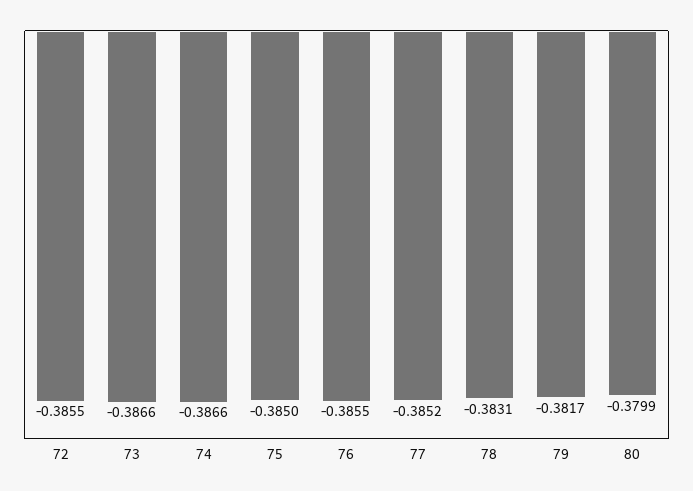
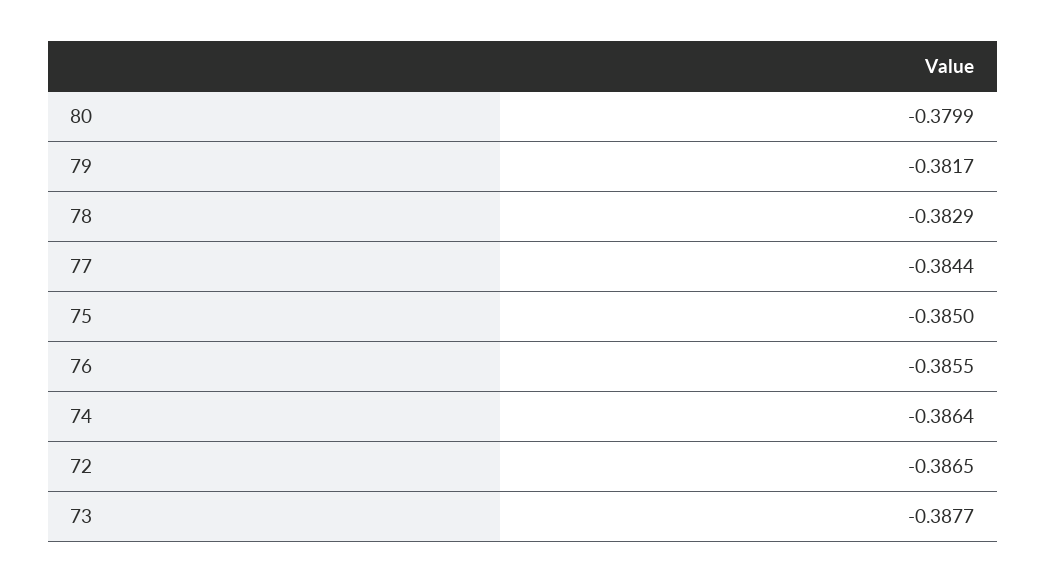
72: -0.3855 -> -0.3865
73: -0.3866 -> -0.3877
74: -0.3866 -> -0.3864
77: -0.3852 -> -0.3844
78: -0.3831 -> -0.3829

